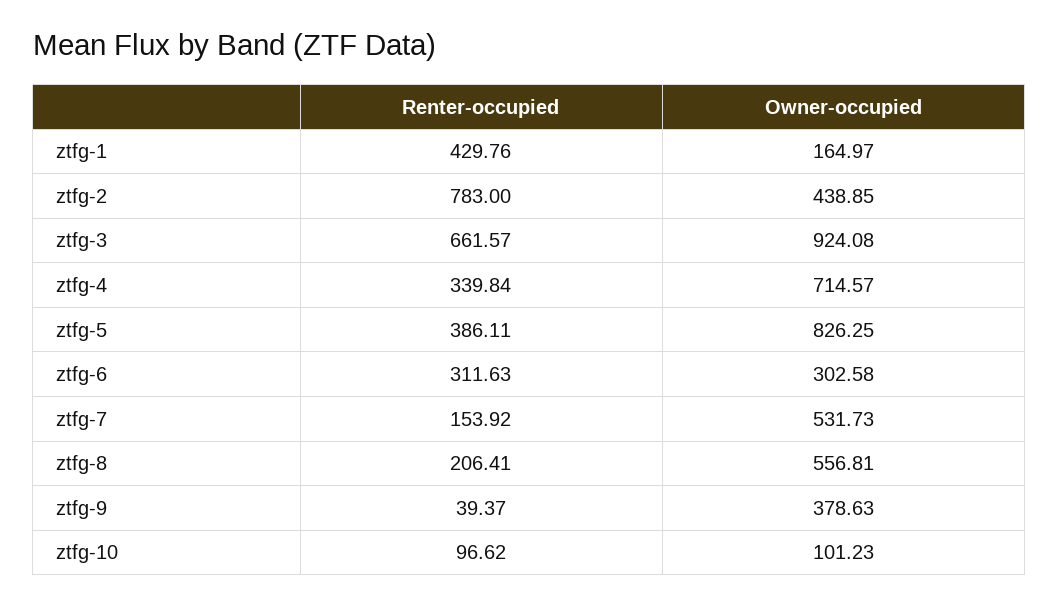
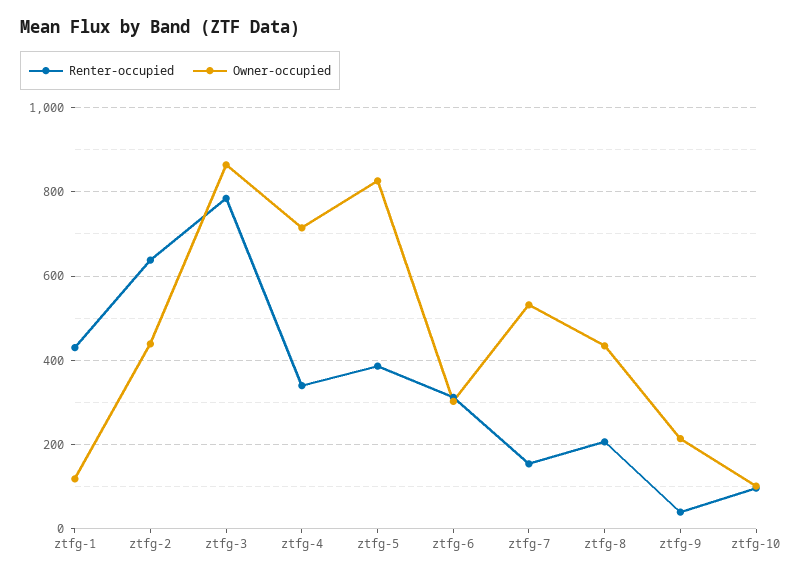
Owner-occupied, ztfg-1: 164.97 -> 120
Renter-occupied, ztfg-2: 783 -> 640
Renter-occupied, ztfg-3: 661.57 -> 780
Owner-occupied, ztfg-3: 924.08 -> 860
Owner-occupied, ztfg-8: 556.81 -> 440
Owner-occupied, ztfg-9: 378.63 -> 220

